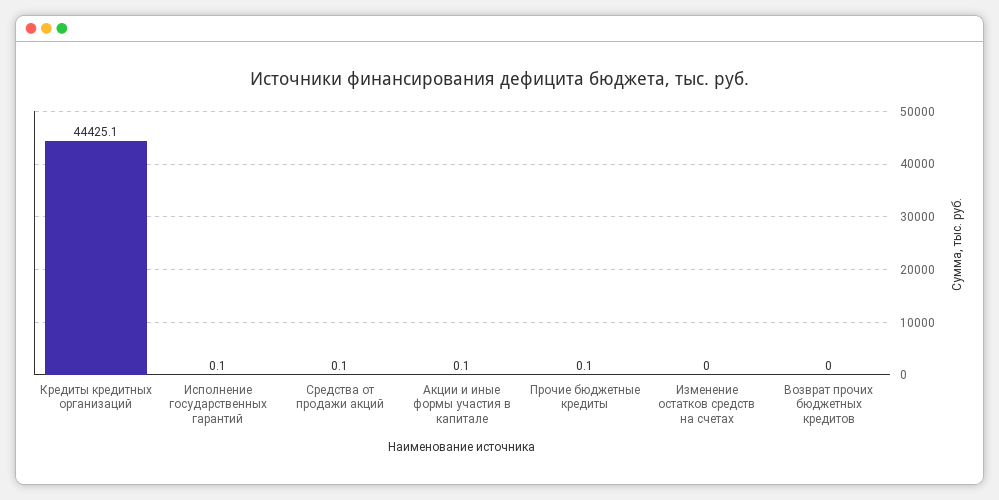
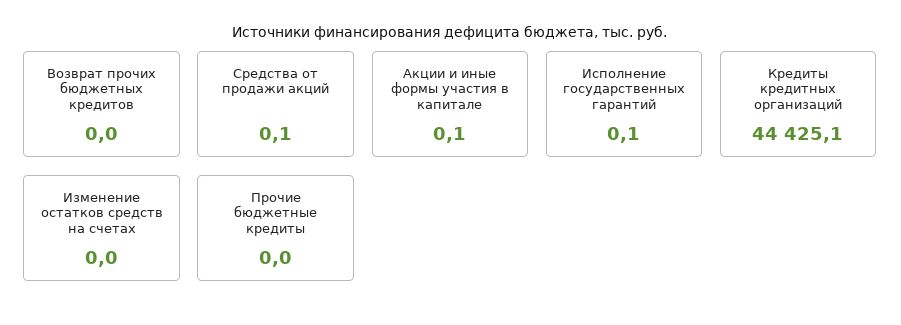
Прочие бюджетные кредиты: 0.1 -> 0

